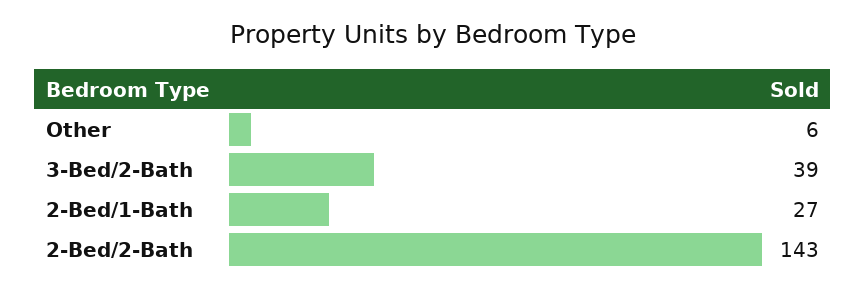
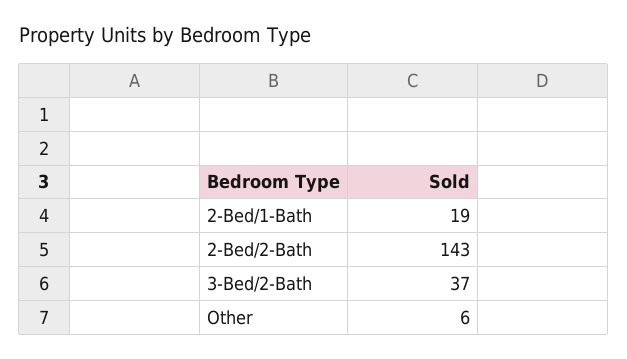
3-Bed/2-Bath: 39 -> 37
2-Bed/1-Bath: 27 -> 19

